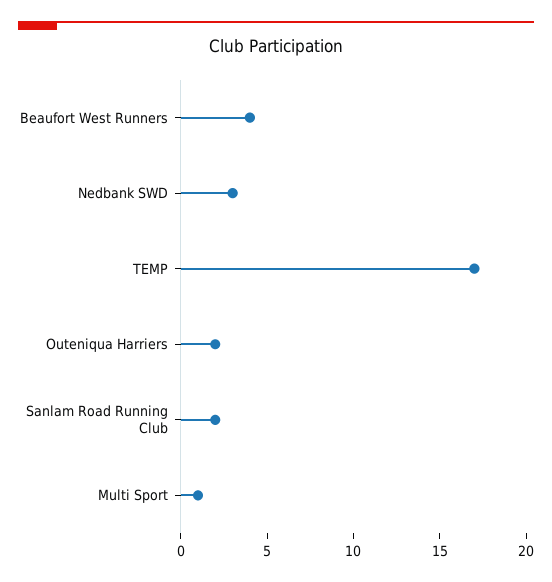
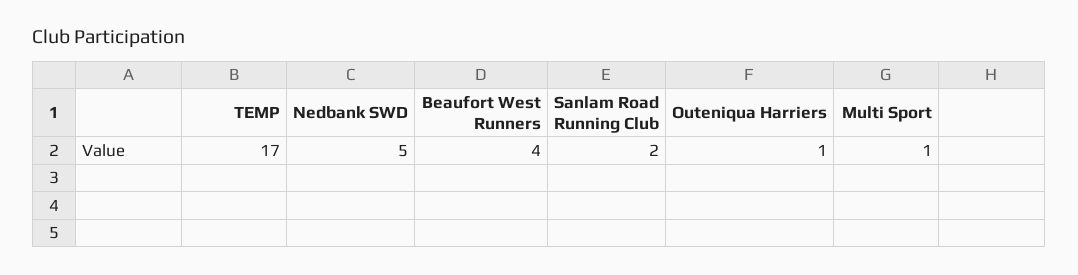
Nedbank SWD: 3 -> 5
Outeniqua Harriers: 2 -> 1

